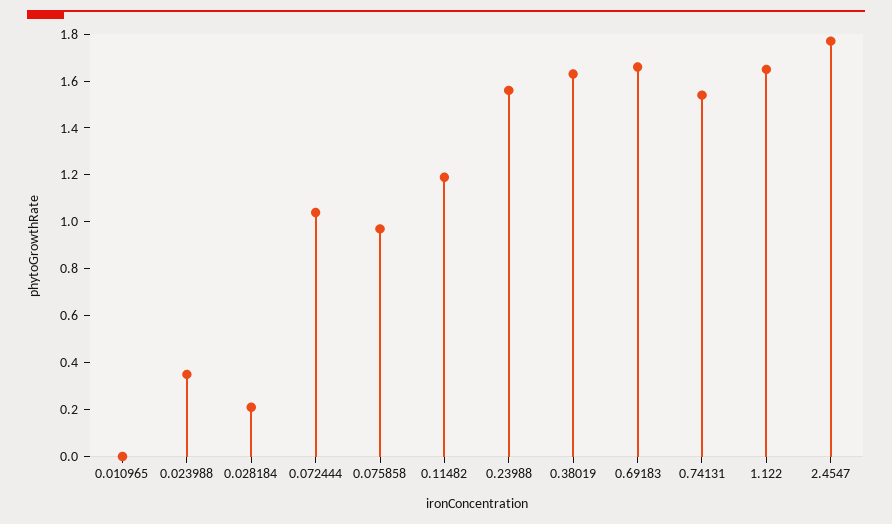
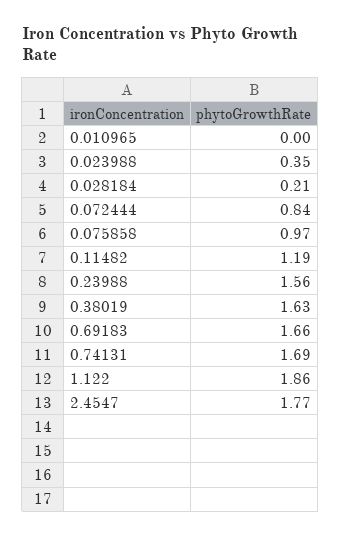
0.072444: 1.05 -> 0.84
0.74131: 1.55 -> 1.69
1.122: 1.65 -> 1.86

